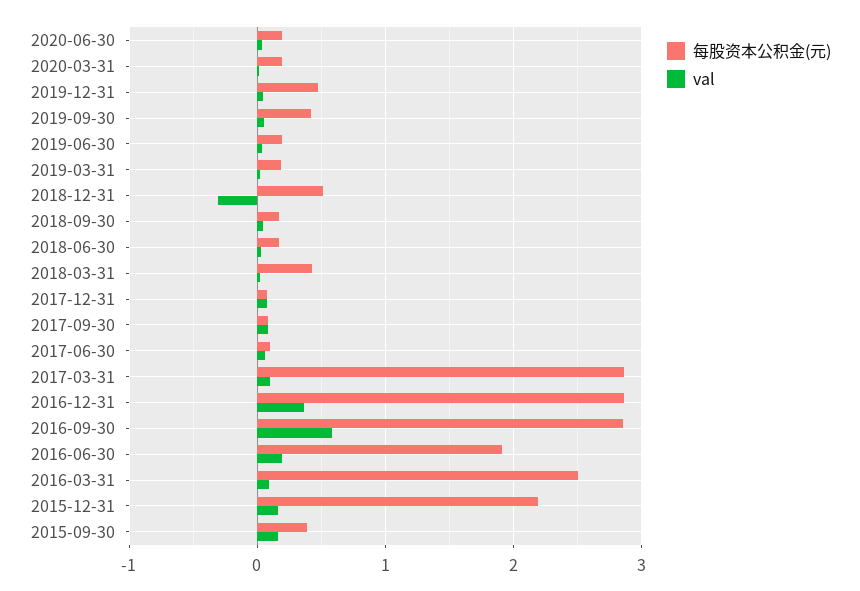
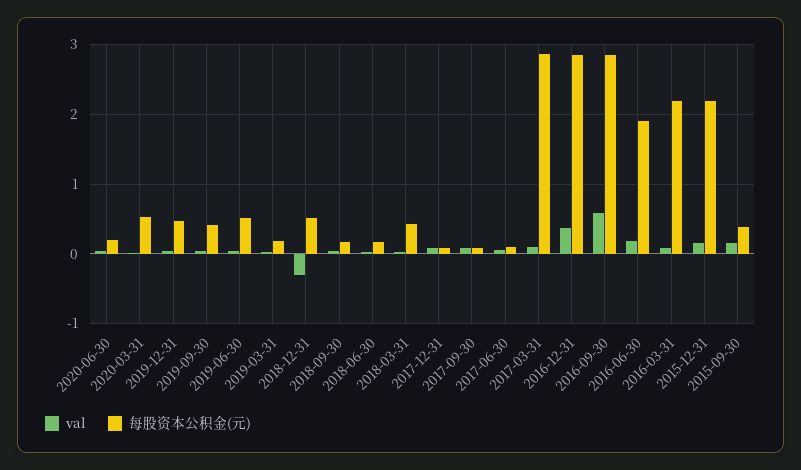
每股资本公积金(元), 2020-03-31: 0.2 -> 0.5
每股资本公积金(元), 2019-06-30: 0.2 -> 0.5
每股资本公积金(元), 2016-03-31: 2.5 -> 2.2

